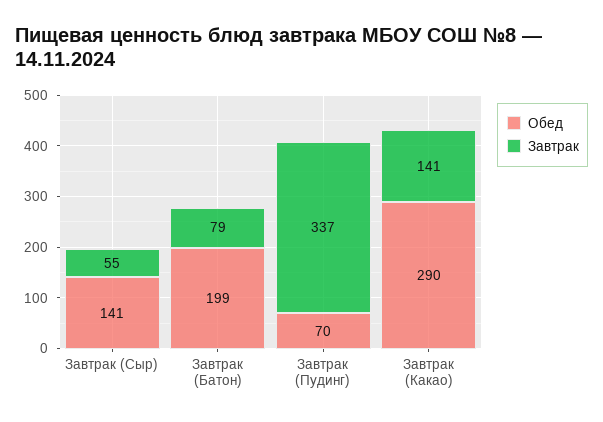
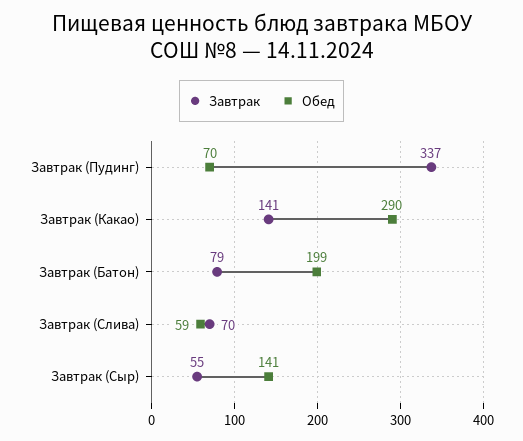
Завтрак, Завтрак (Слива): none -> 70
Обед, Завтрак (Слива): none -> 59

